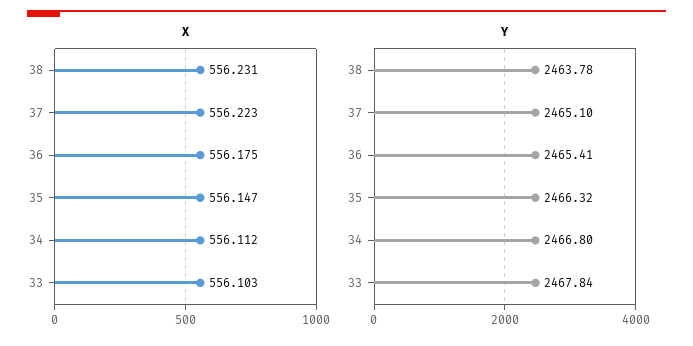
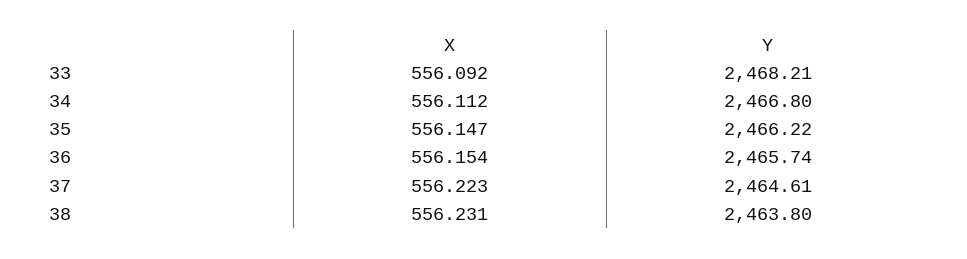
X, 36: 556.175 -> 556.154
X, 33: 556.103 -> 556.092
Y, 38: 2463.78 -> 2463.8
Y, 37: 2465.1 -> 2464.61
Y, 36: 2465.41 -> 2465.74
Y, 35: 2466.32 -> 2466.22
Y, 33: 2467.84 -> 2468.21

